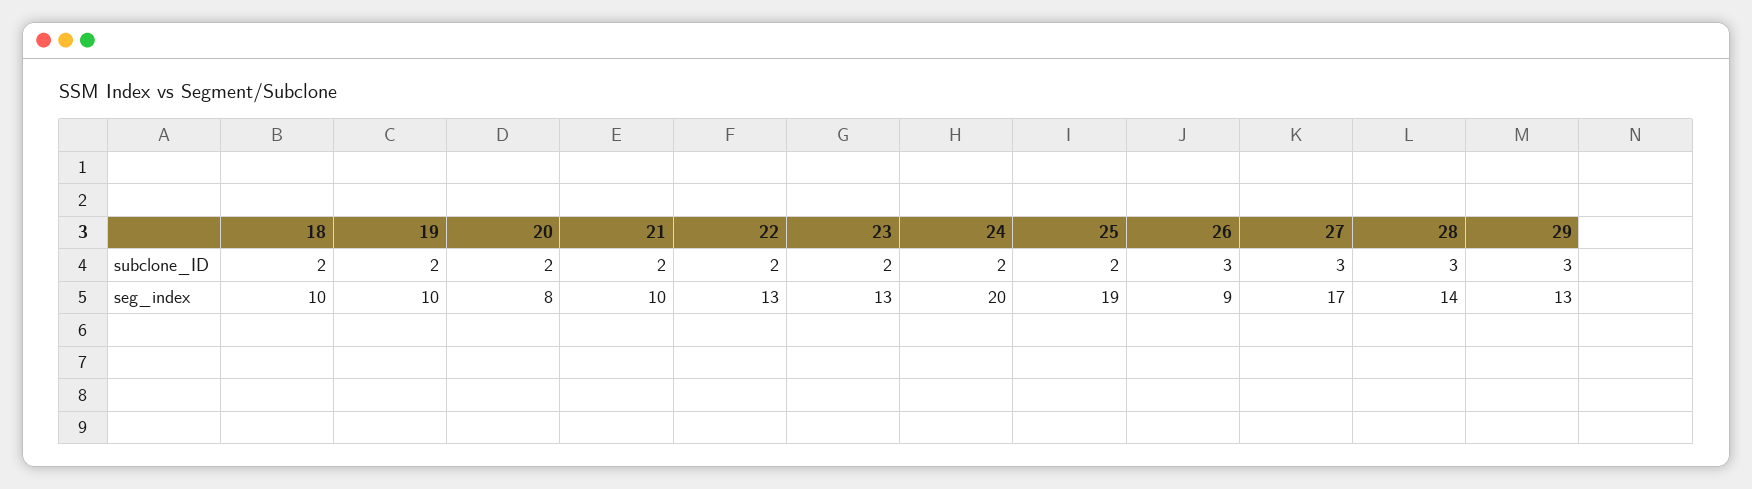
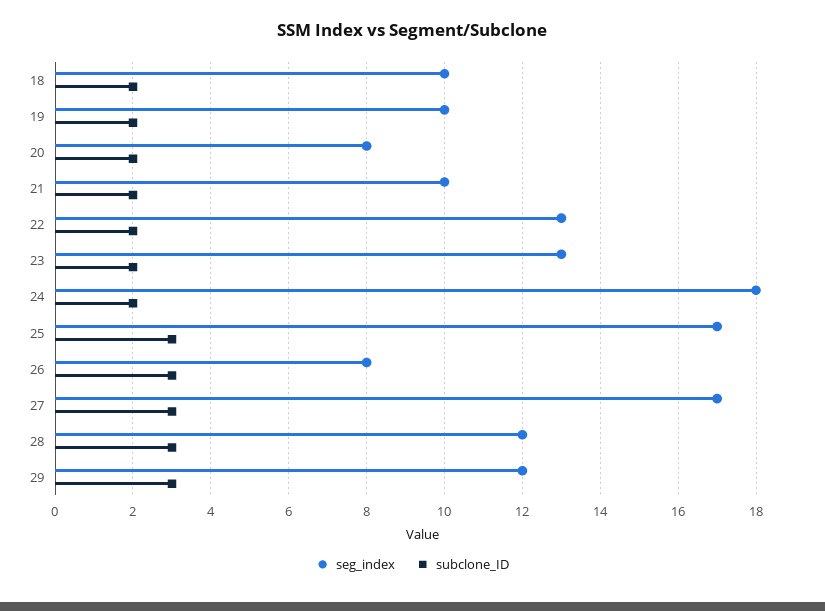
subclone_ID, 25: 2 -> 3
seg_index, 24: 20 -> 18
seg_index, 25: 19 -> 17
seg_index, 26: 9 -> 8
seg_index, 28: 14 -> 12
seg_index, 29: 13 -> 12

